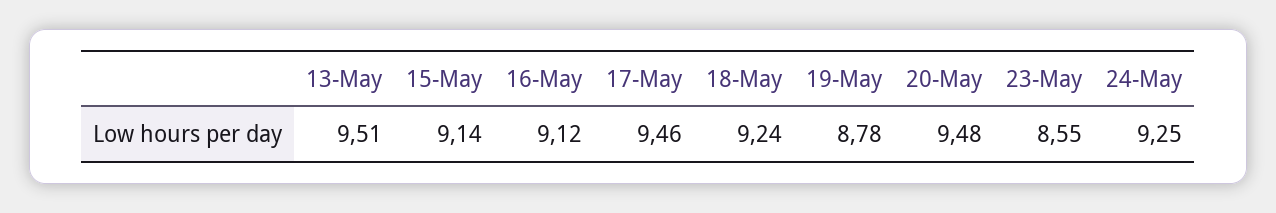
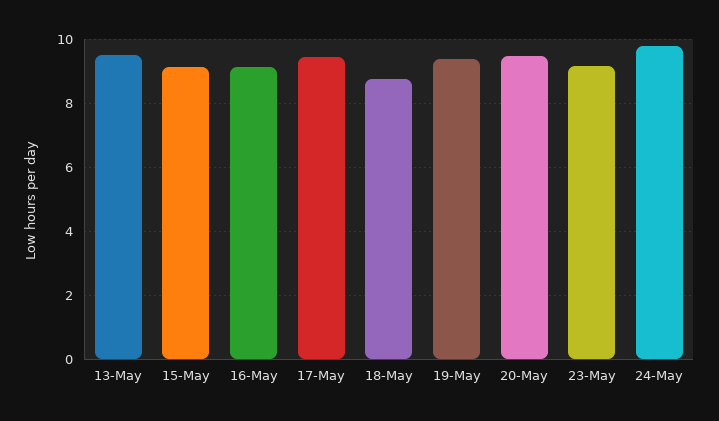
18-May: 9.24 -> 8.8
19-May: 8.78 -> 9.4
23-May: 8.55 -> 9.2
24-May: 9.25 -> 9.8

